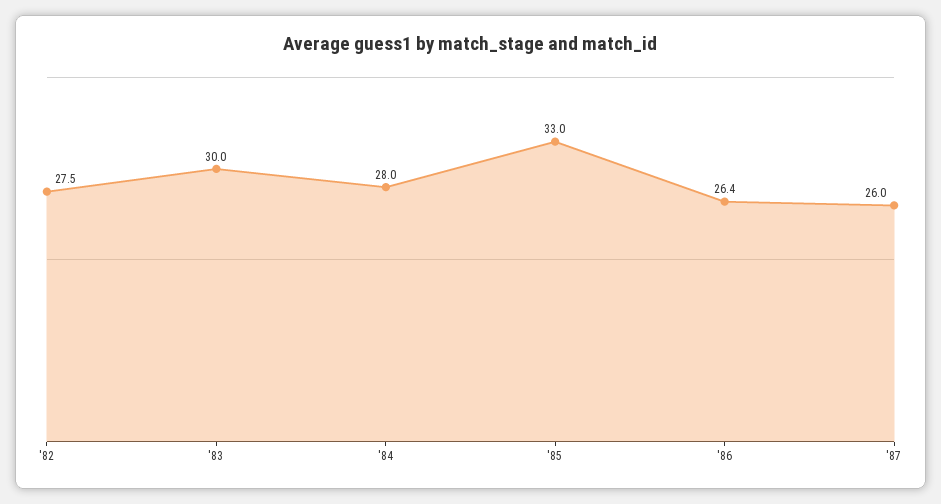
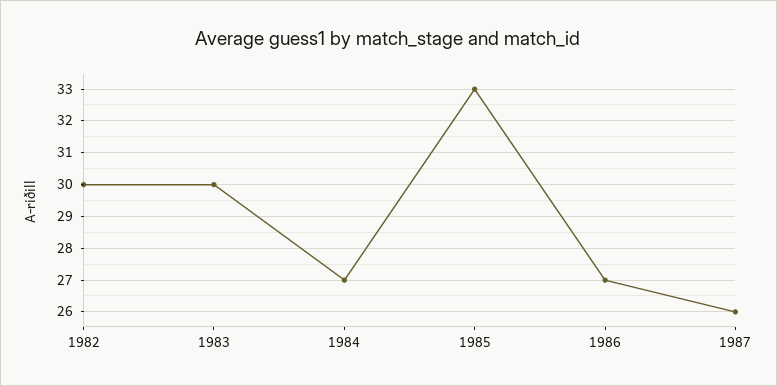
'82: 27.5 -> 30
'84: 28 -> 27
'86: 26.4 -> 27

